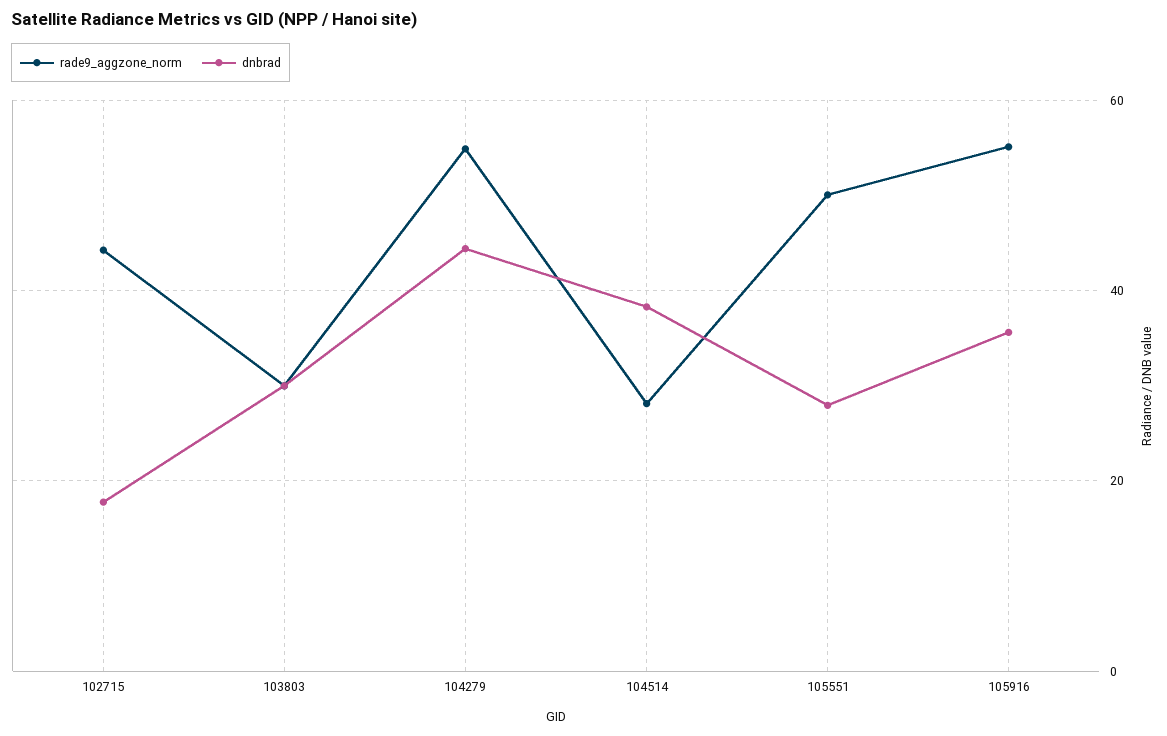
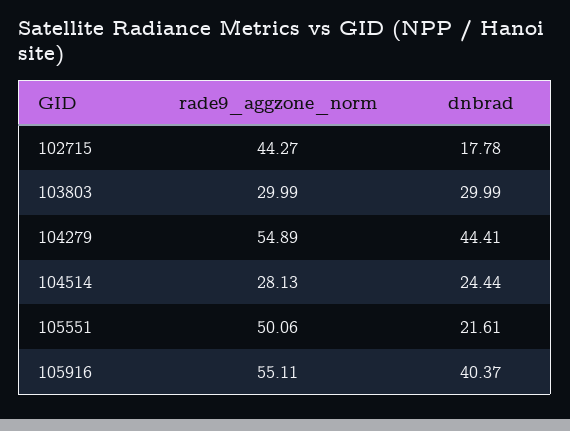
dnbrad, 104514: 38 -> 24.44
dnbrad, 105551: 28 -> 21.61
dnbrad, 105916: 36 -> 40.37

